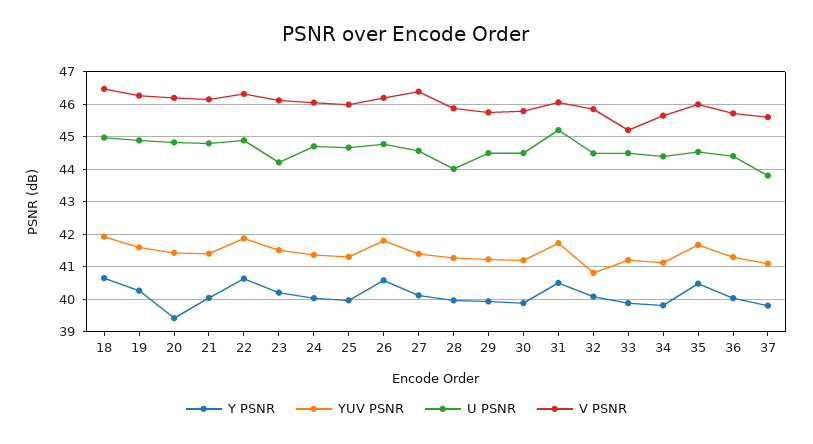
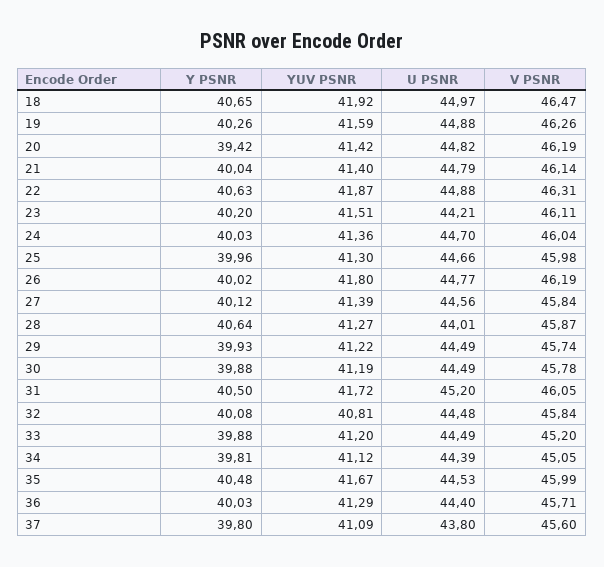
Y PSNR, 26: 40.6 -> 40.02
V PSNR, 27: 46.4 -> 45.84
Y PSNR, 28: 40 -> 40.64
V PSNR, 34: 45.6 -> 45.05

